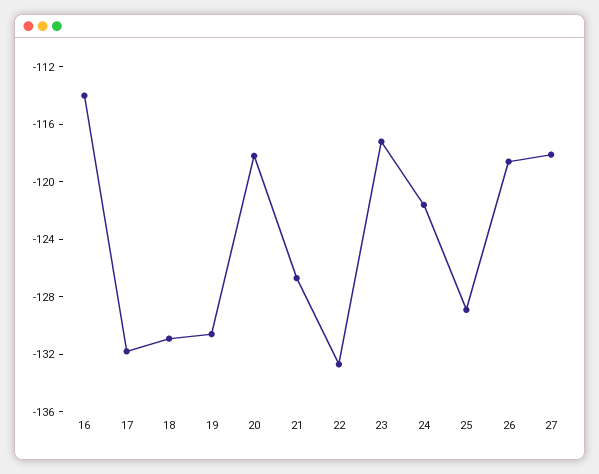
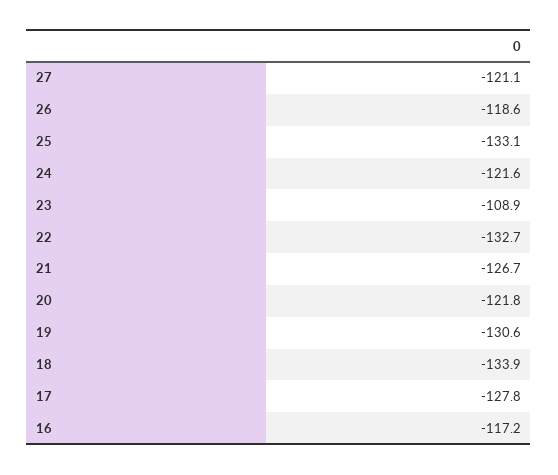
16: -114 -> -117.2
17: -132 -> -127.8
18: -131 -> -133.9
20: -118 -> -121.8
23: -117 -> -108.9
25: -129 -> -133.1
27: -118 -> -121.1

